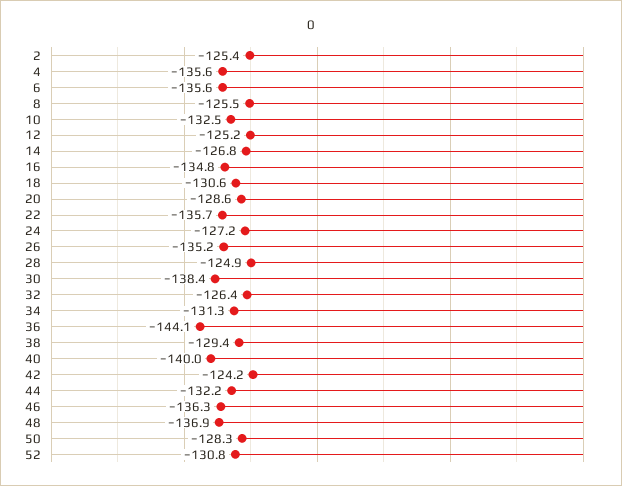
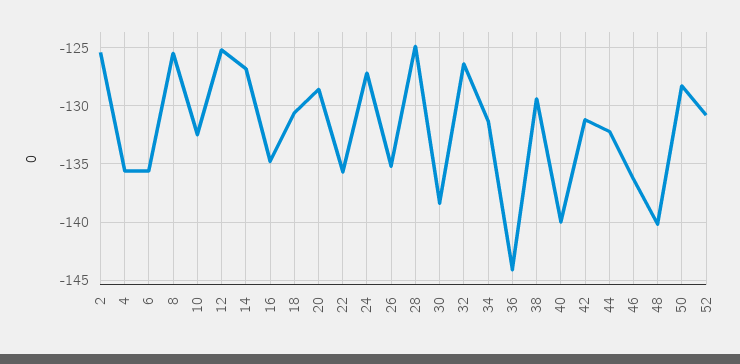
42: -124.2 -> -131
48: -136.9 -> -140

